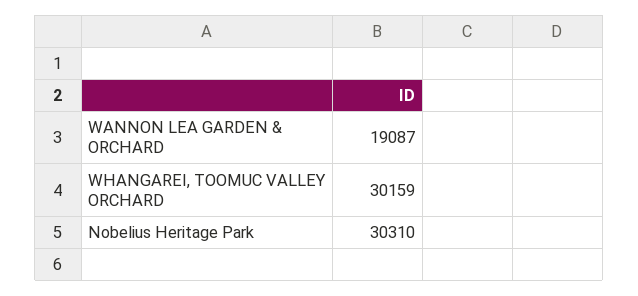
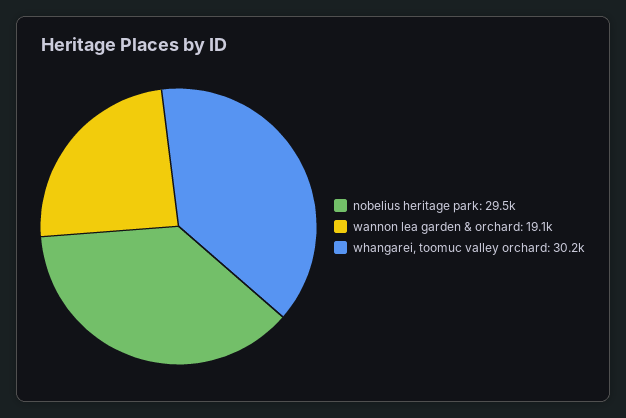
Nobelius Heritage Park: 30310 -> 29500

